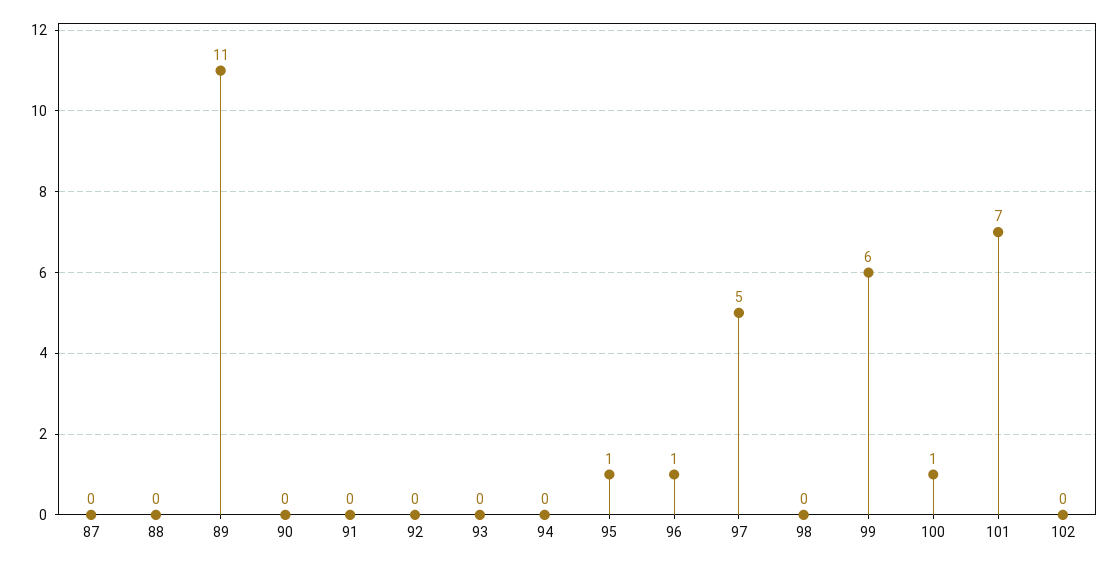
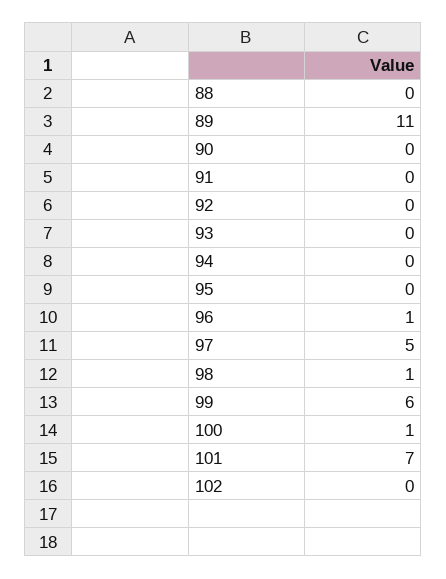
87: 0 -> none
95: 1 -> 0
98: 0 -> 1

